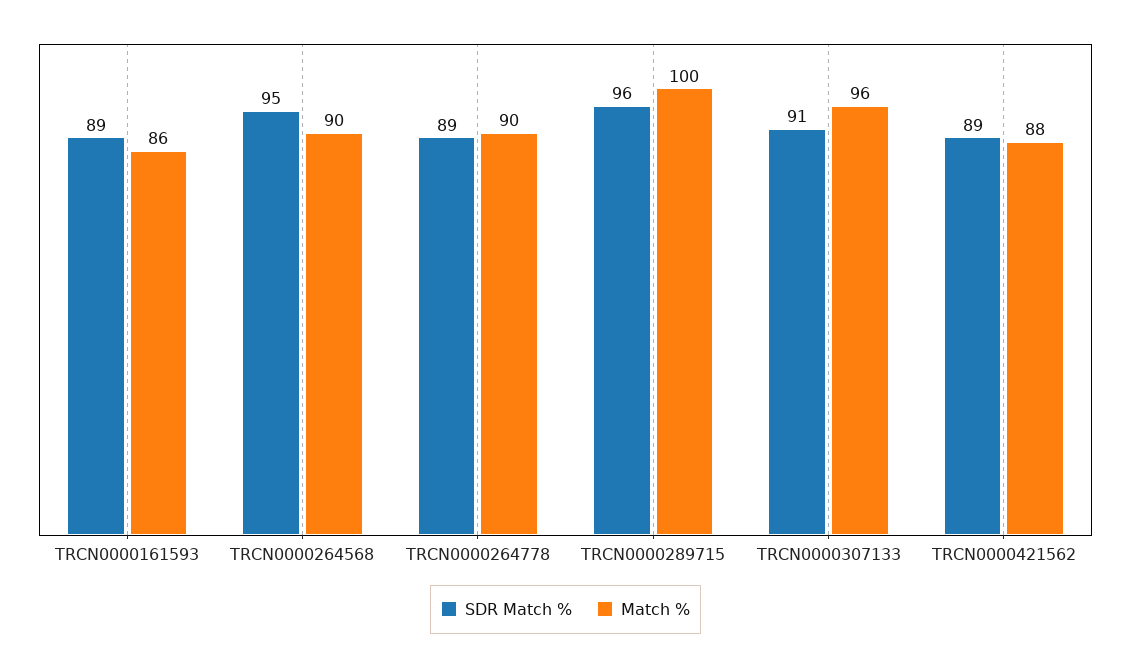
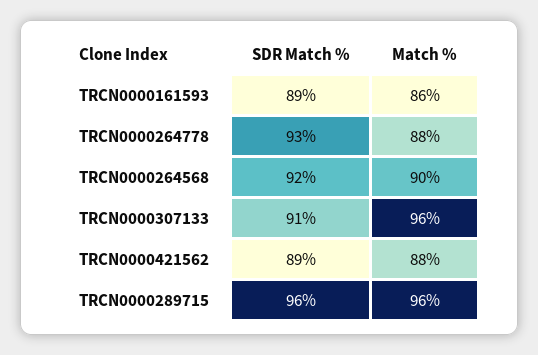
SDR Match %, TRCN0000264568: 95 -> 92
SDR Match %, TRCN0000264778: 89 -> 93
Match %, TRCN0000264778: 90 -> 88
Match %, TRCN0000289715: 100 -> 96

